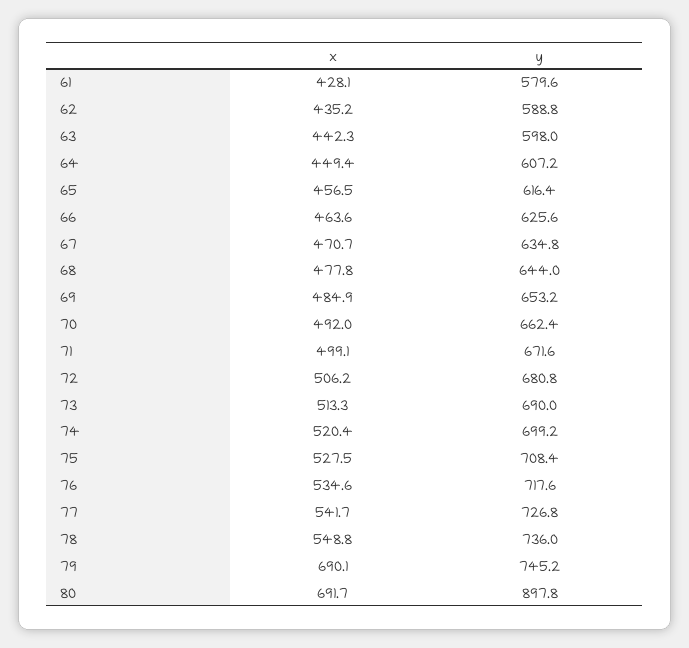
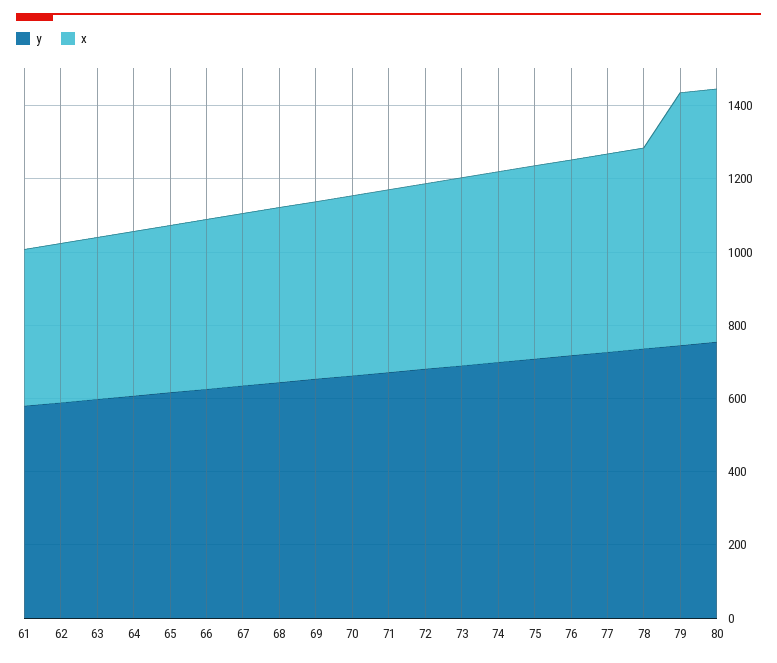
y, 80: 897.8 -> 750

